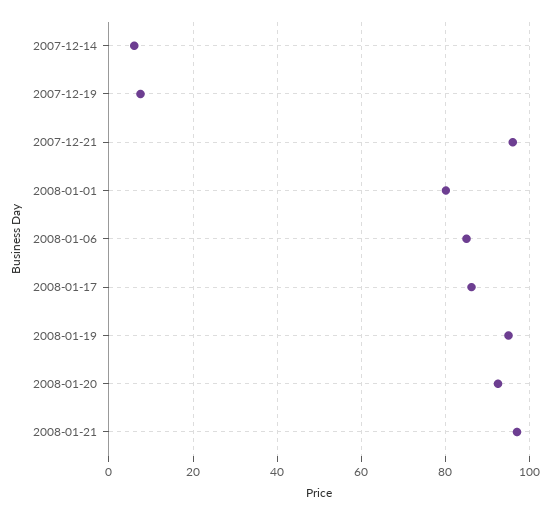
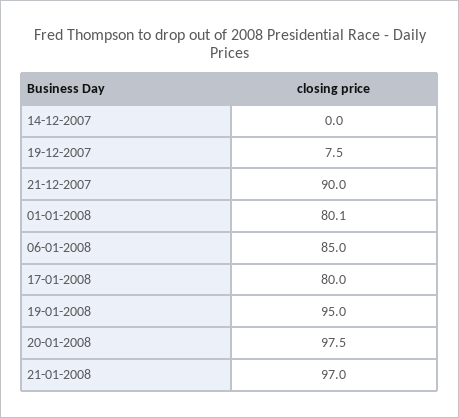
2007-12-14: 6 -> 0
2007-12-21: 96 -> 90
2008-01-17: 86 -> 80
2008-01-20: 92 -> 97.5

